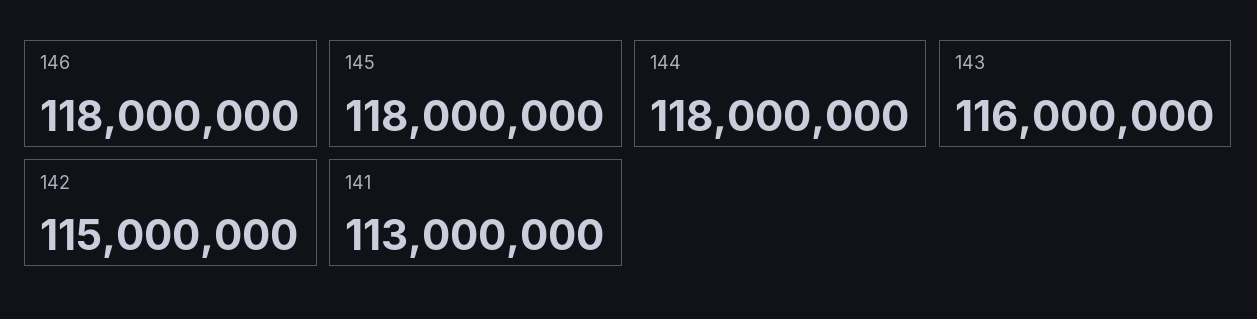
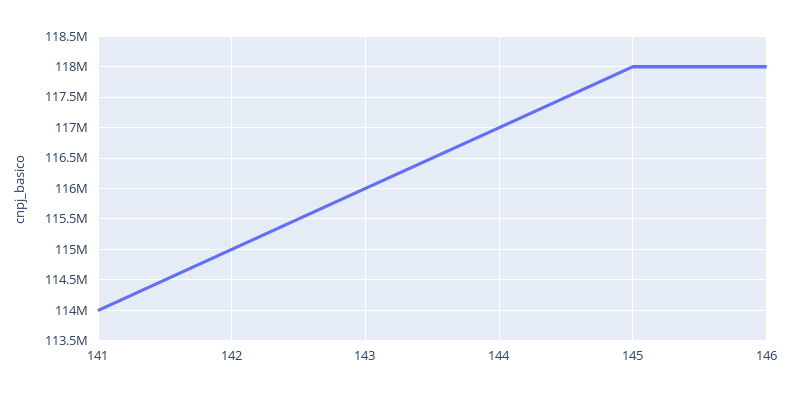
144: 118000000 -> 117000000
141: 113000000 -> 114000000

